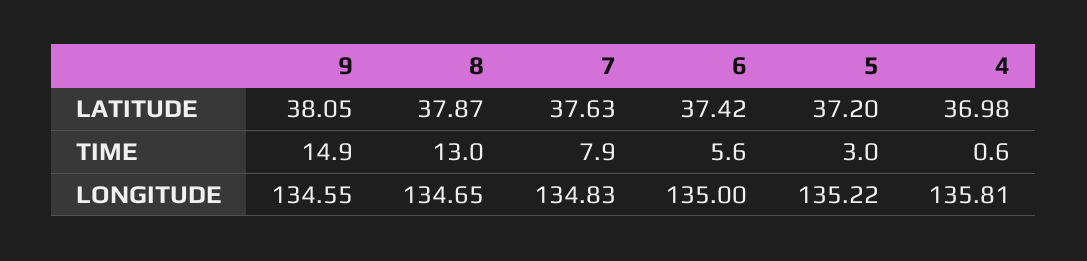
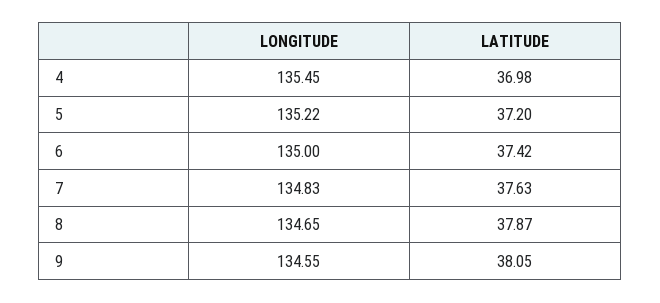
9, TIME: 14.9 -> none
8, TIME: 13 -> none
7, TIME: 7.9 -> none
6, TIME: 5.6 -> none
5, TIME: 3 -> none
4, TIME: 0.6 -> none
4, LONGITUDE: 135.81 -> 135.45

